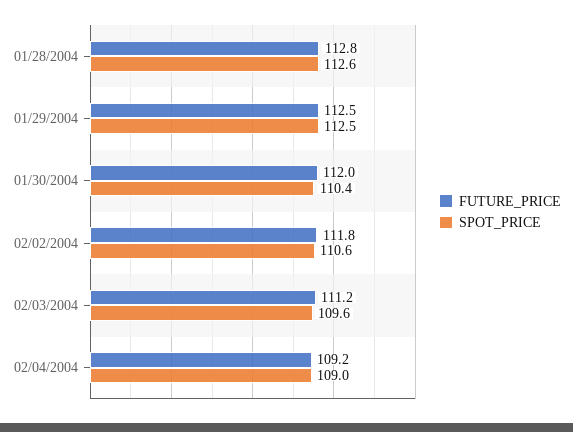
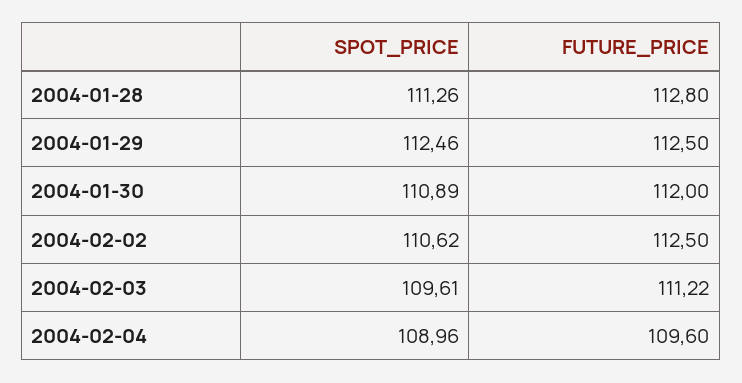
SPOT_PRICE, 01/28/2004: 112.6 -> 111.26
SPOT_PRICE, 01/30/2004: 110.4 -> 110.89
FUTURE_PRICE, 02/02/2004: 111.8 -> 112.5
FUTURE_PRICE, 02/04/2004: 109.2 -> 109.6

